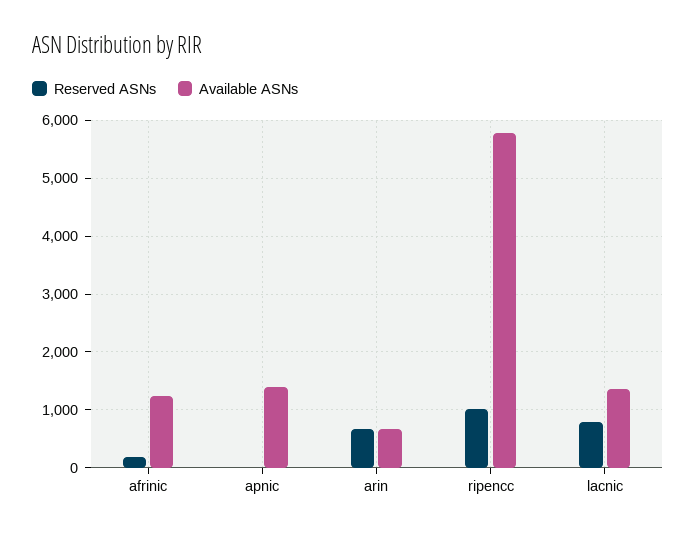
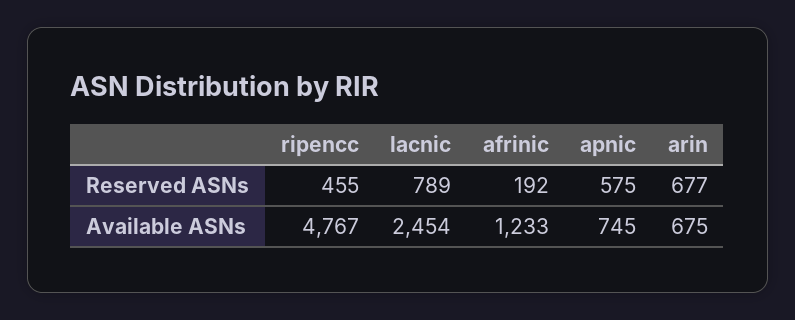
Reserved ASNs, apnic: 0 -> 575
Available ASNs, apnic: 1400 -> 745
Reserved ASNs, ripencc: 1000 -> 455
Available ASNs, ripencc: 5800 -> 4767
Available ASNs, lacnic: 1400 -> 2454

